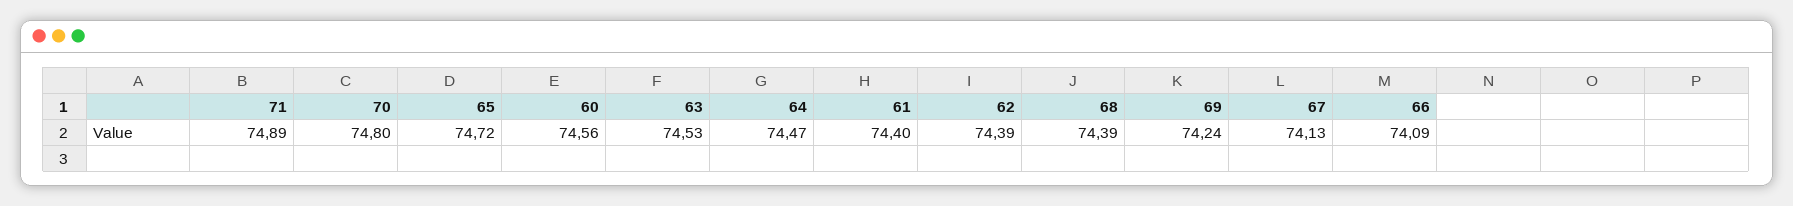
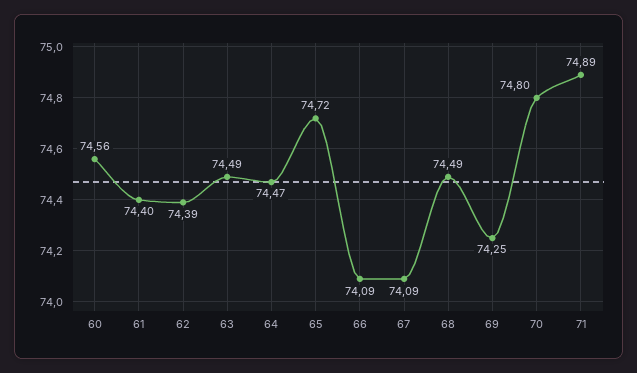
63: 74.53 -> 74.49
68: 74.39 -> 74.49
69: 74.24 -> 74.25
67: 74.13 -> 74.09

